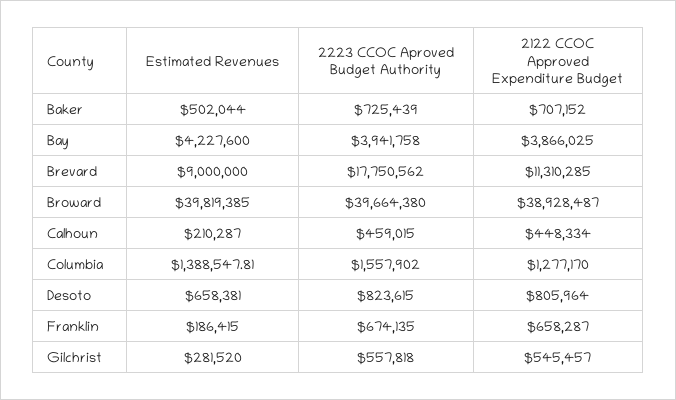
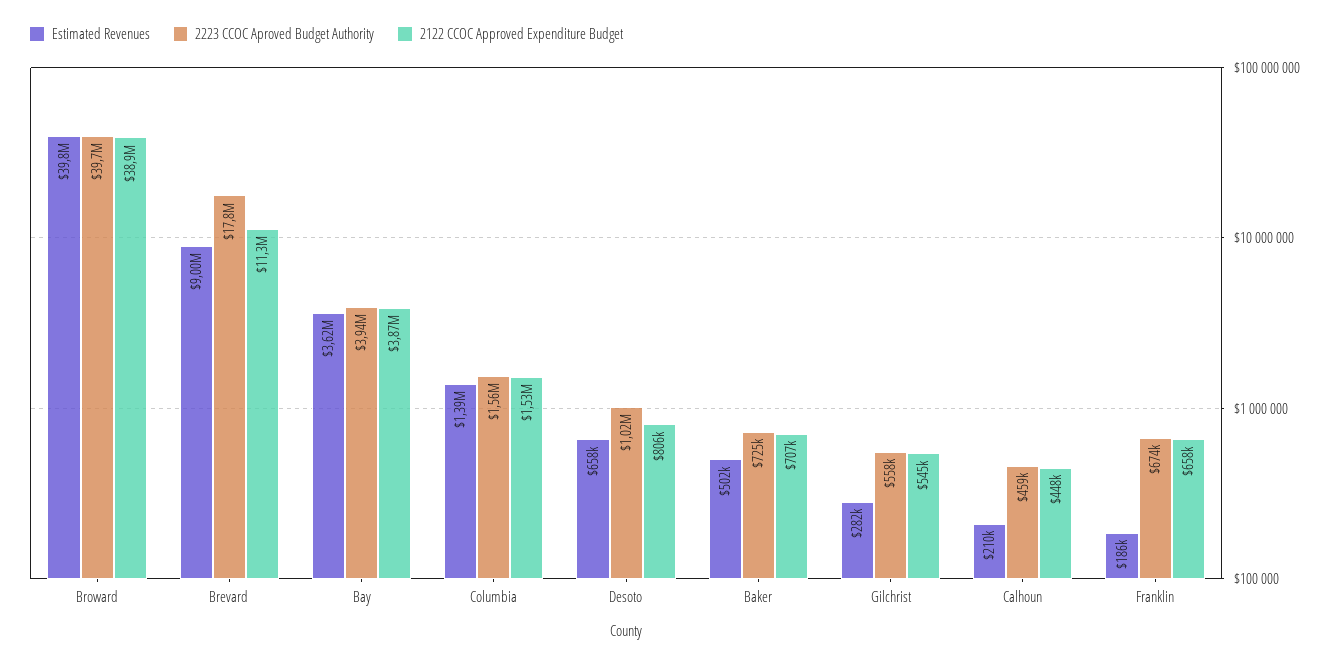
Estimated Revenues, Bay: 4227600 -> 3620000
2122 CCOC Approved Expenditure Budget, Columbia: 1277170 -> 1530000
2223 CCOC Aproved Budget Authority, Desoto: 823615 -> 1020000

